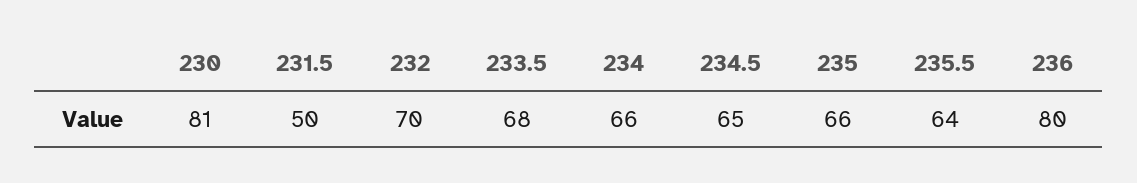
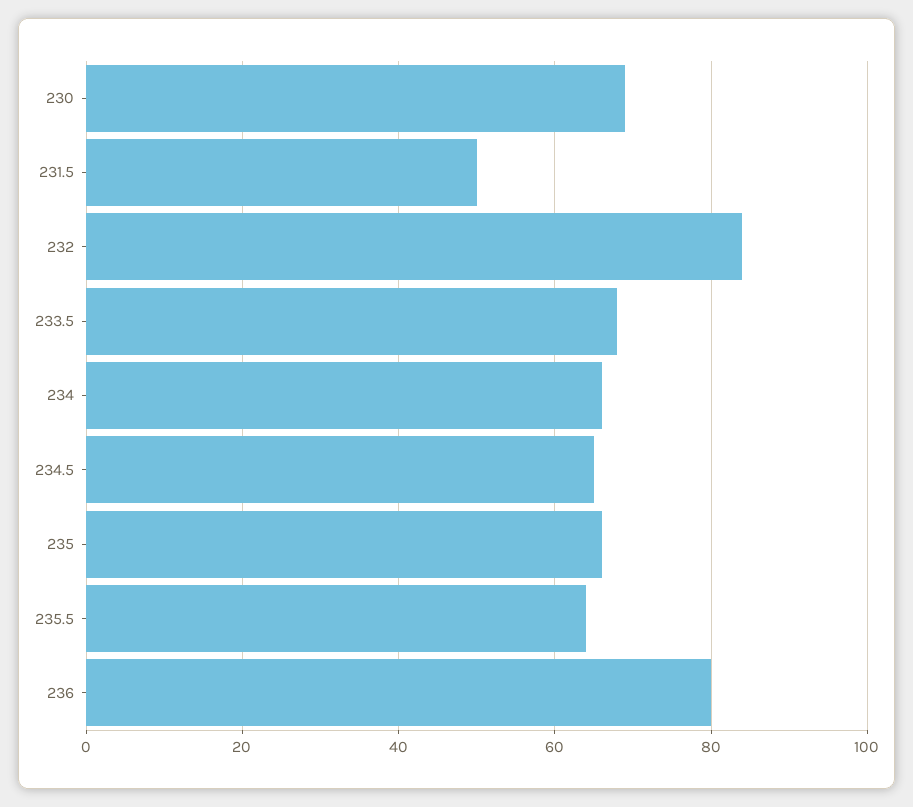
230: 81 -> 70
232: 70 -> 85

